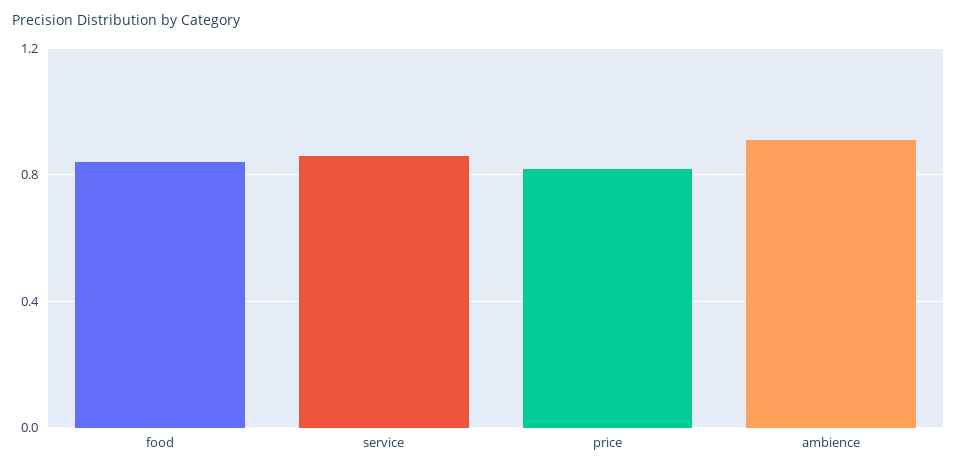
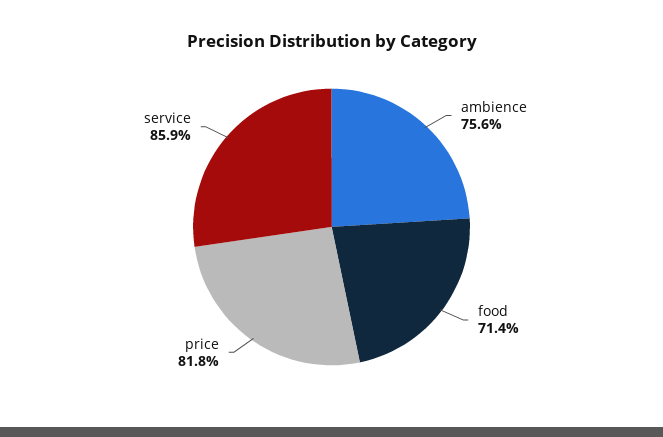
food: 0.85 -> 0.714
ambience: 0.9 -> 0.756

